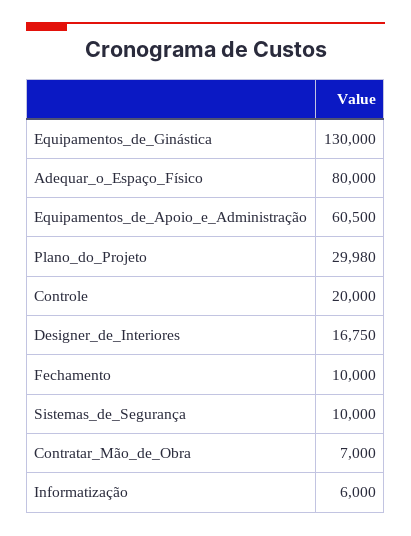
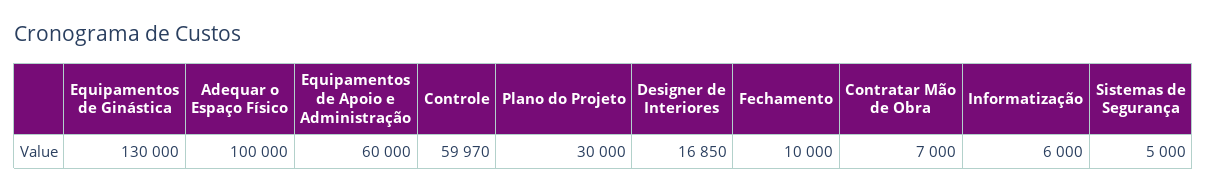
Adequar_o_Espaço_Físico: 80000 -> 100000
Equipamentos_de_Apoio_e_Administração: 60500 -> 60000
Plano_do_Projeto: 29980 -> 30000
Controle: 20000 -> 59970
Designer_de_Interiores: 16750 -> 16850
Sistemas_de_Segurança: 10000 -> 5000

